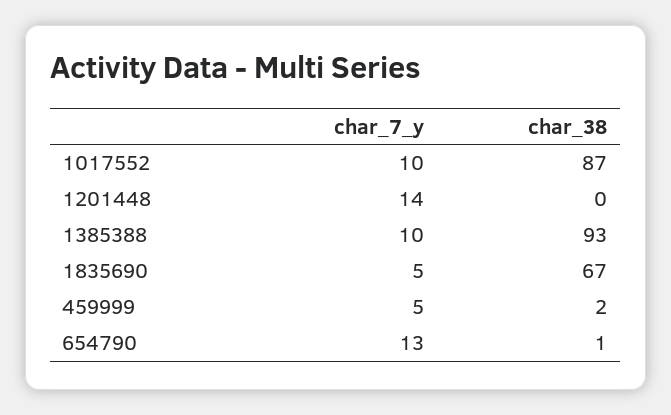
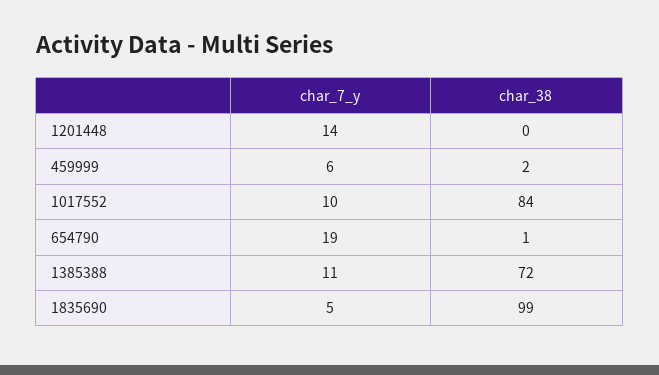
char_38, 1017552: 87 -> 84
char_7_y, 1385388: 10 -> 11
char_38, 1385388: 93 -> 72
char_38, 1835690: 67 -> 99
char_7_y, 459999: 5 -> 6
char_7_y, 654790: 13 -> 19

